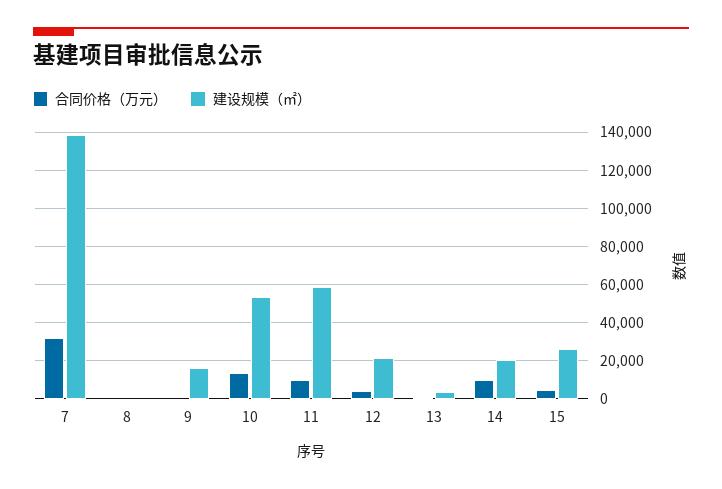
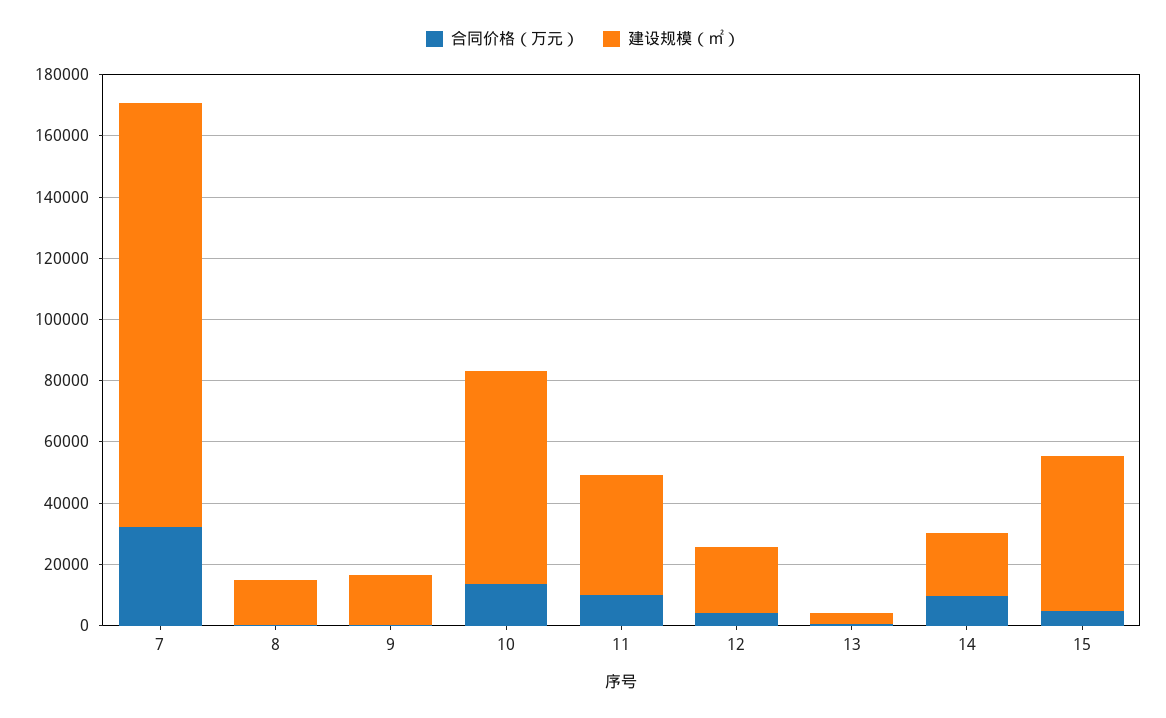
建设规模（㎡）, 8: 0 -> 15000
建设规模（㎡）, 10: 55000 -> 70000
建设规模（㎡）, 11: 60000 -> 40000
建设规模（㎡）, 15: 25000 -> 50000

